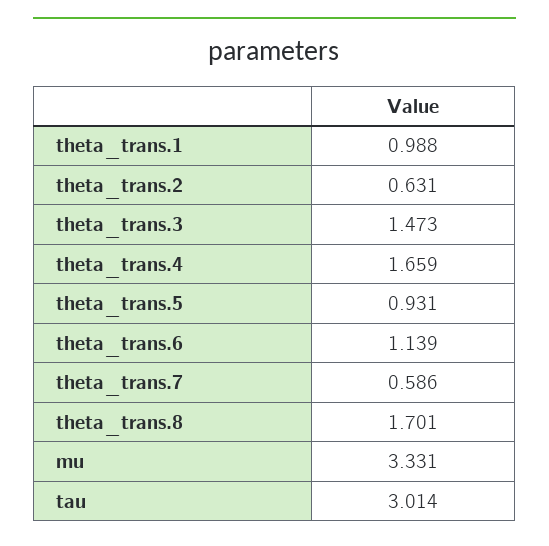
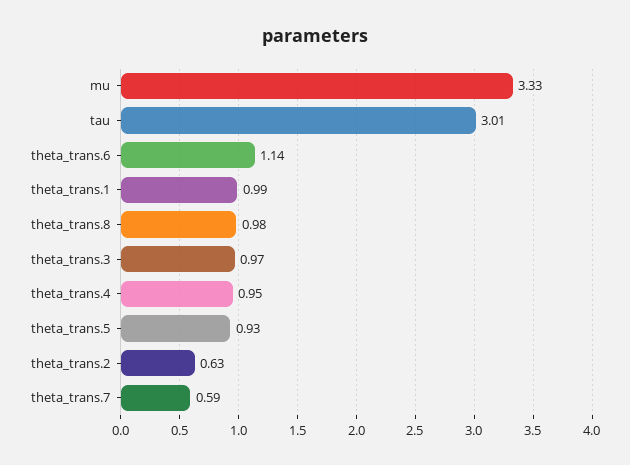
theta_trans.3: 1.473 -> 0.97
theta_trans.4: 1.659 -> 0.95
theta_trans.8: 1.701 -> 0.98

